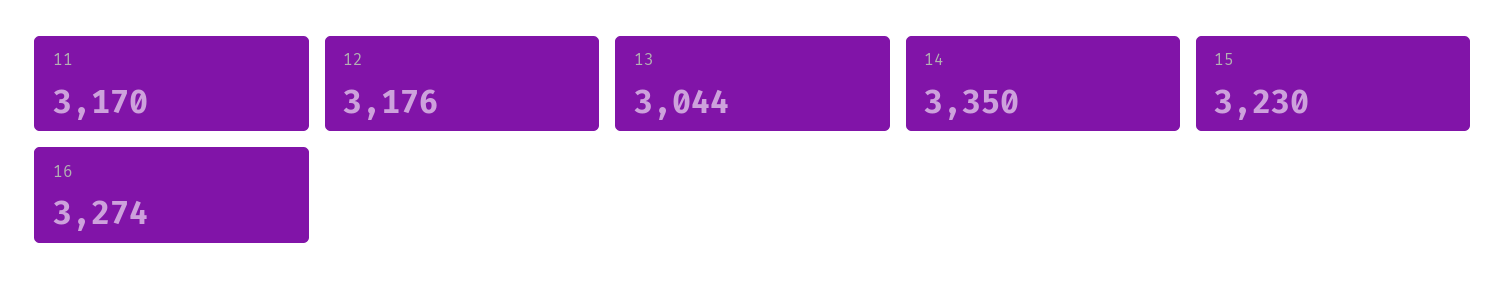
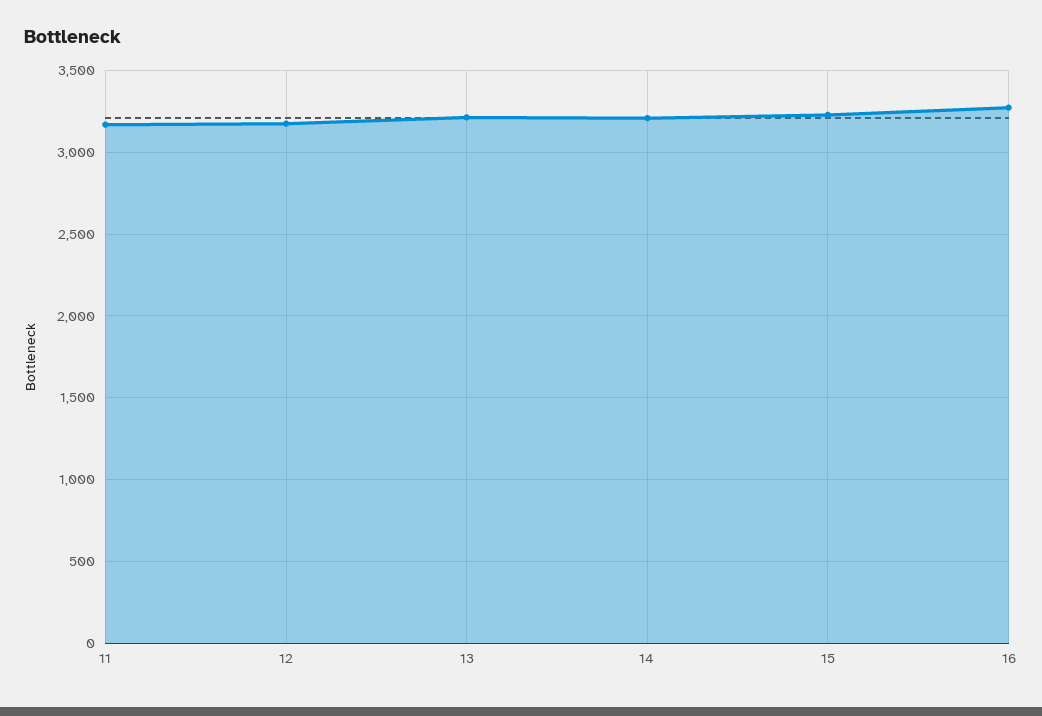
13: 3044 -> 3200
14: 3350 -> 3200

